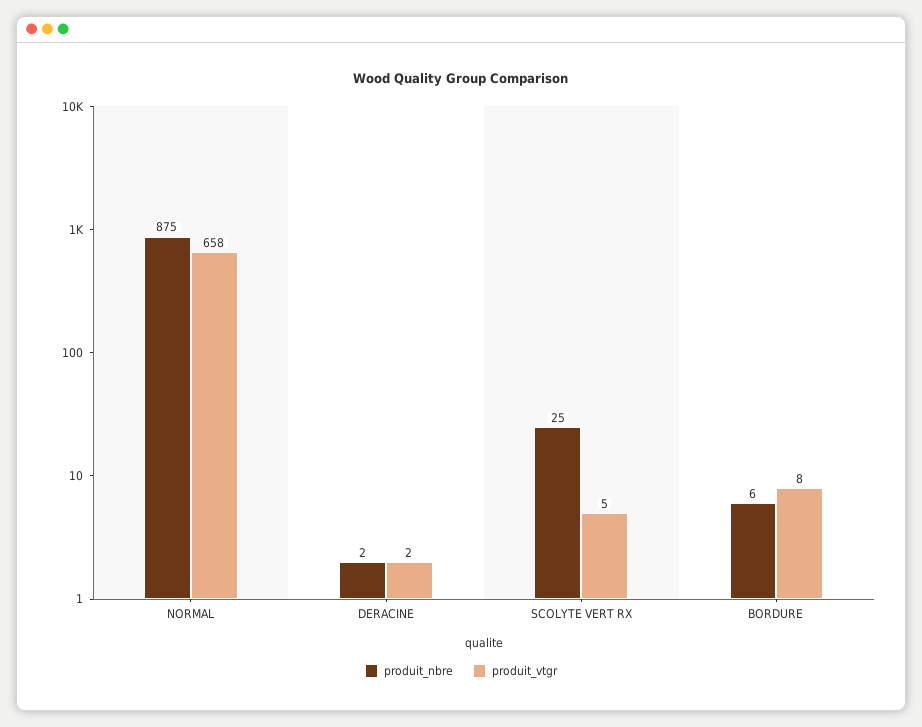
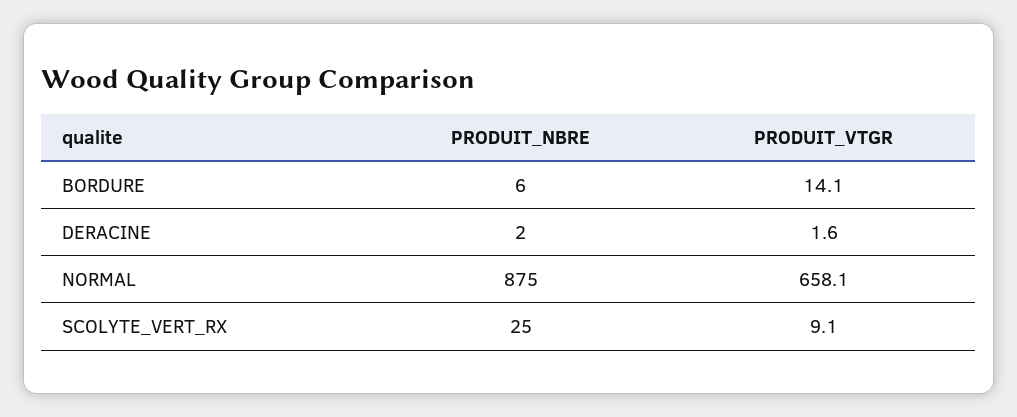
produit_vtgr, SCOLYTE VERT RX: 5 -> 9.1
produit_vtgr, BORDURE: 8 -> 14.1

